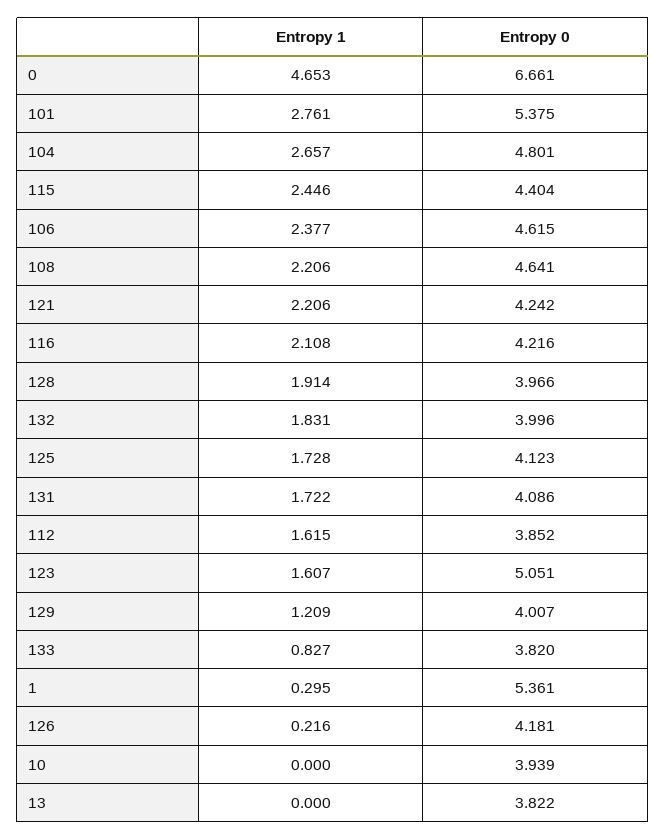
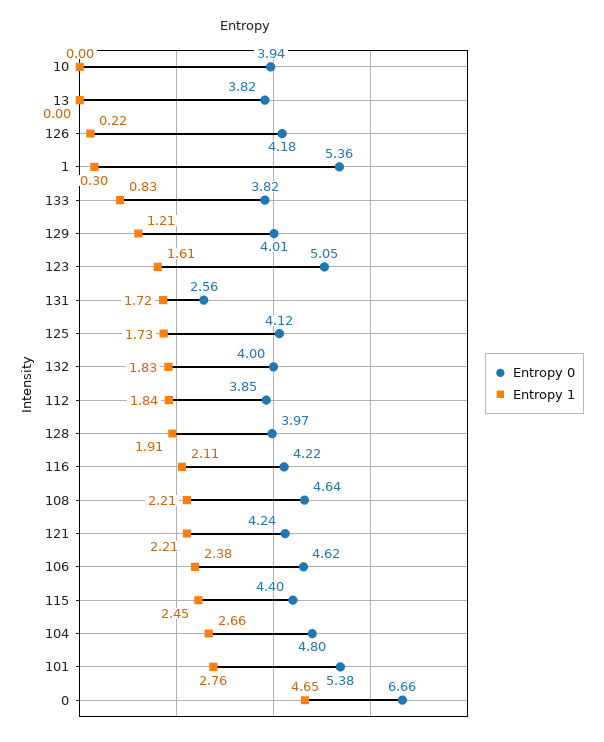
Entropy 0, 131: 4.086 -> 2.56
Entropy 1, 112: 1.615 -> 1.84

